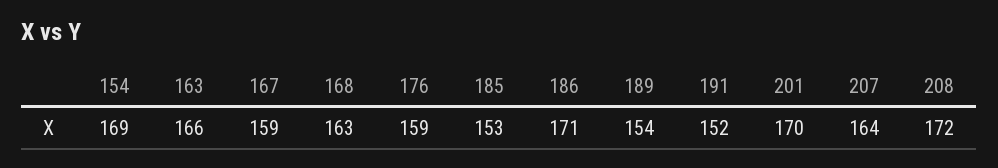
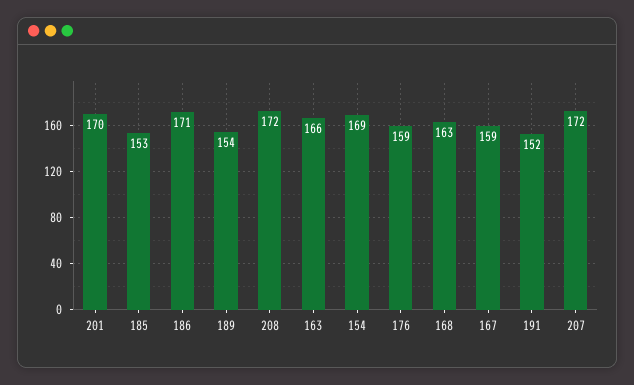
207: 164 -> 172

